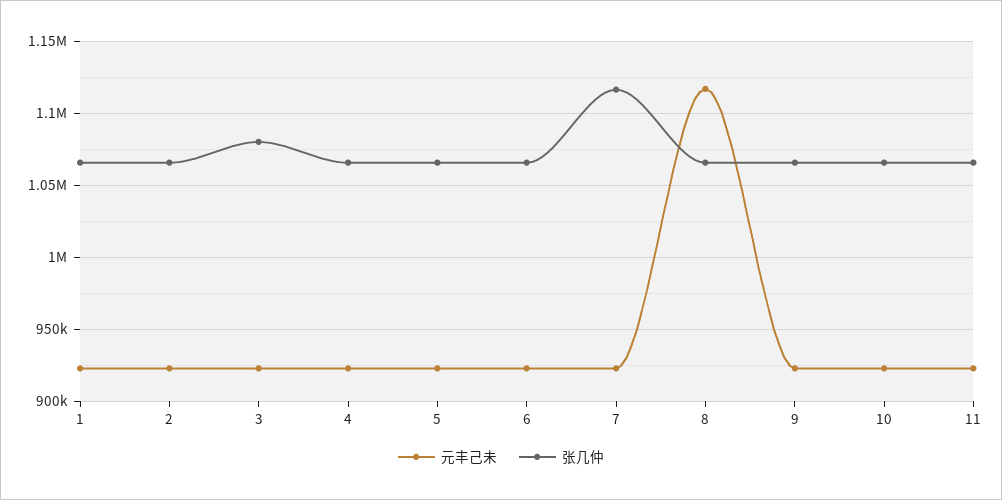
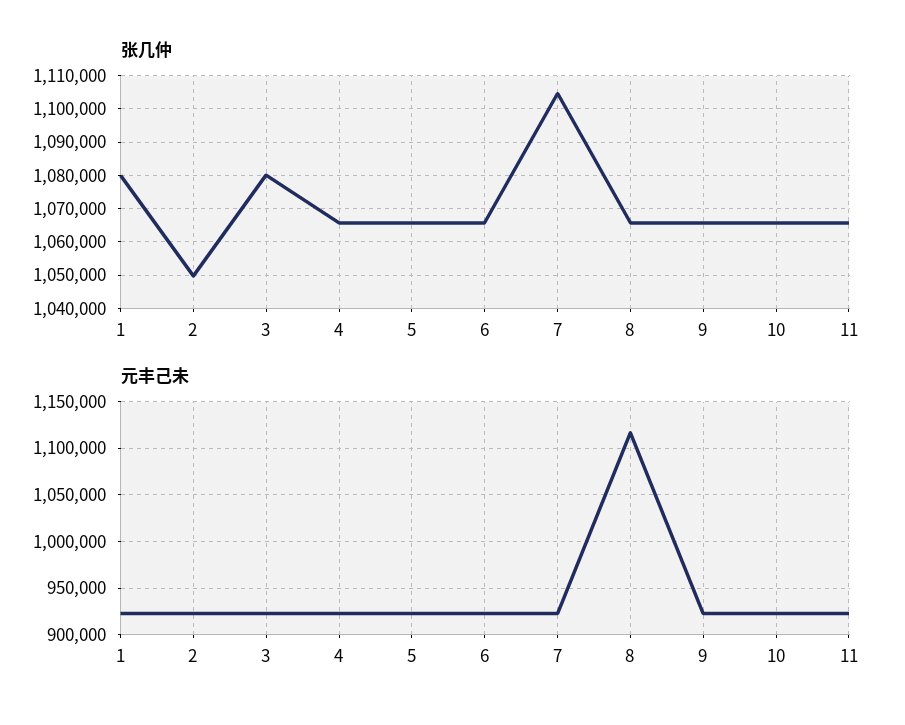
张几仲, 1: 1065000 -> 1080000
张几仲, 2: 1065000 -> 1050000
张几仲, 7: 1115000 -> 1104000

